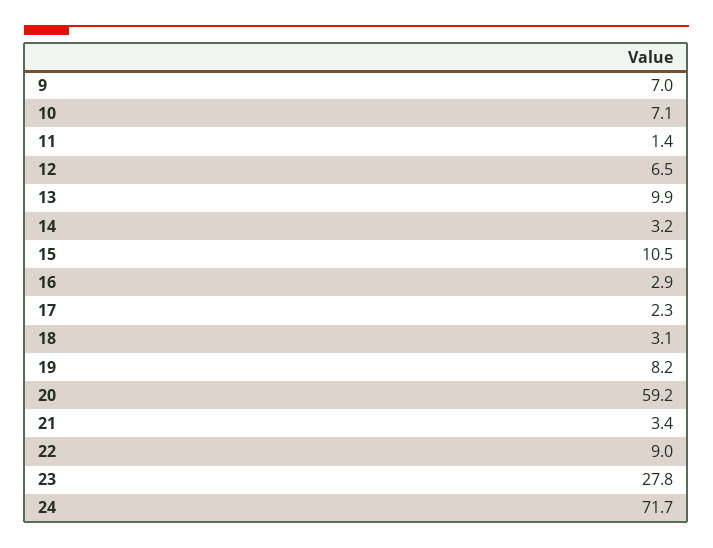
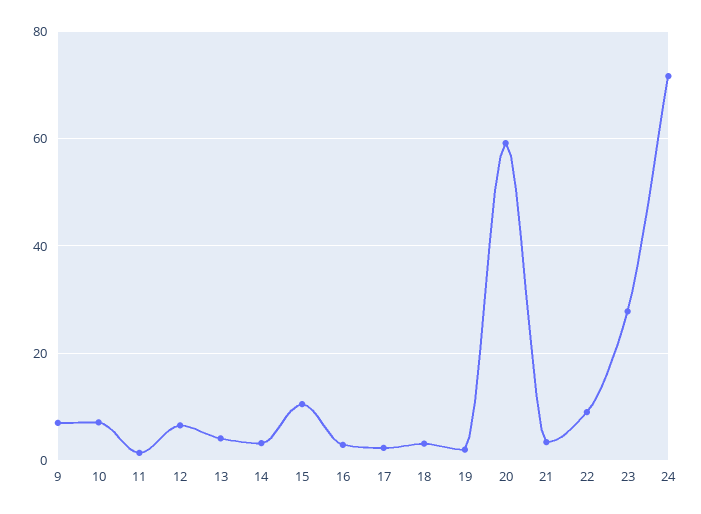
13: 9.9 -> 4
19: 8.2 -> 2

